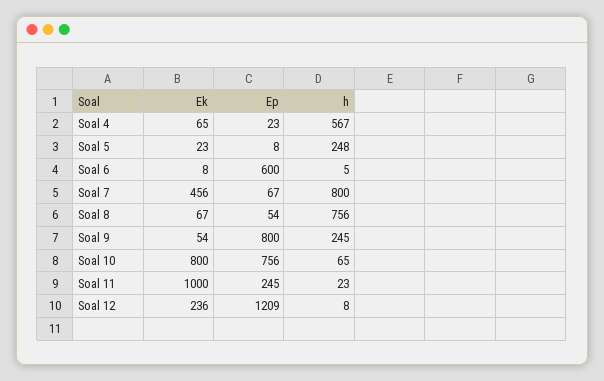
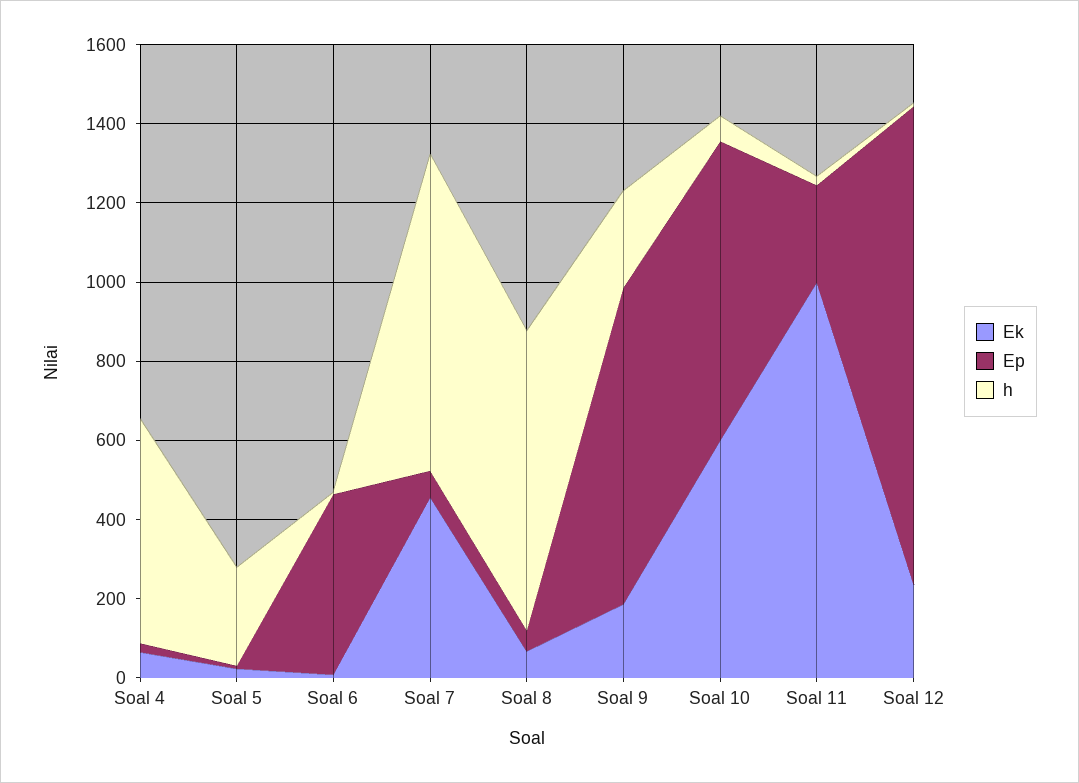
Ep, Soal 6: 600 -> 450
Ek, Soal 9: 54 -> 200
Ek, Soal 10: 800 -> 600

